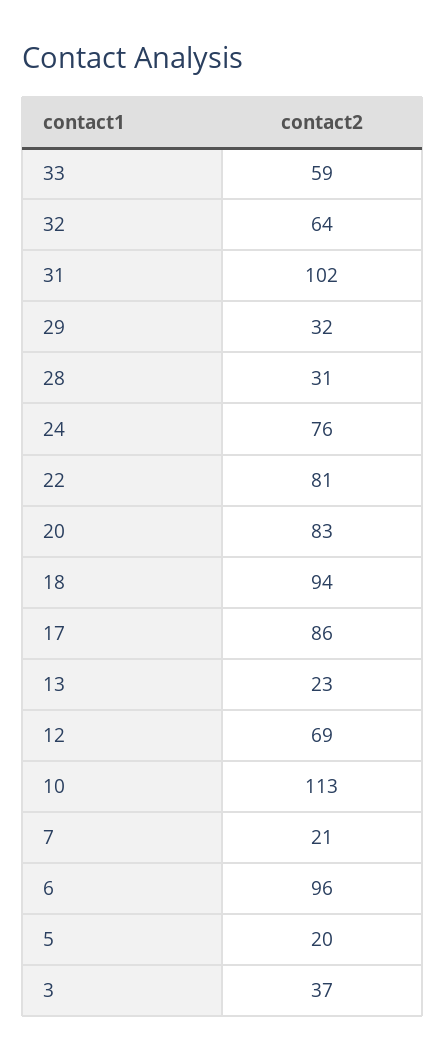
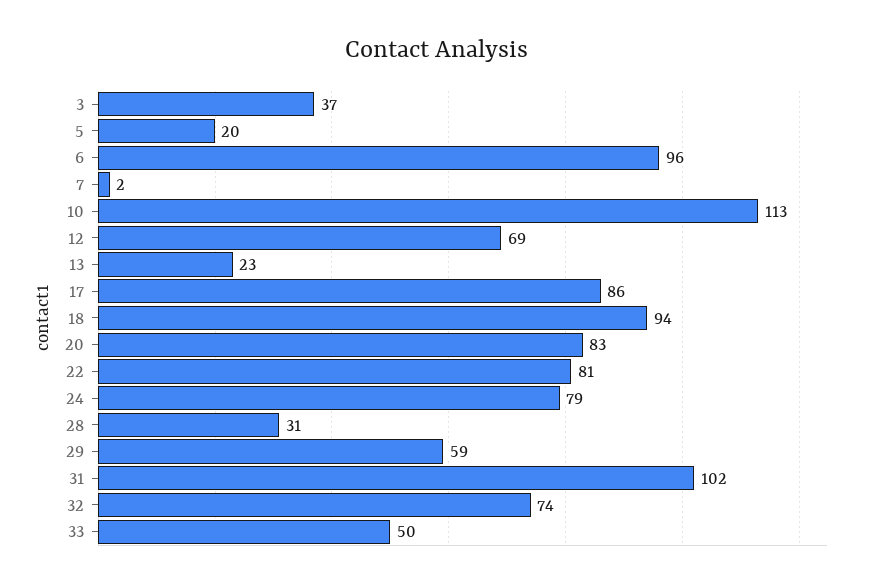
33: 59 -> 50
32: 64 -> 74
29: 32 -> 59
24: 76 -> 79
7: 21 -> 2

